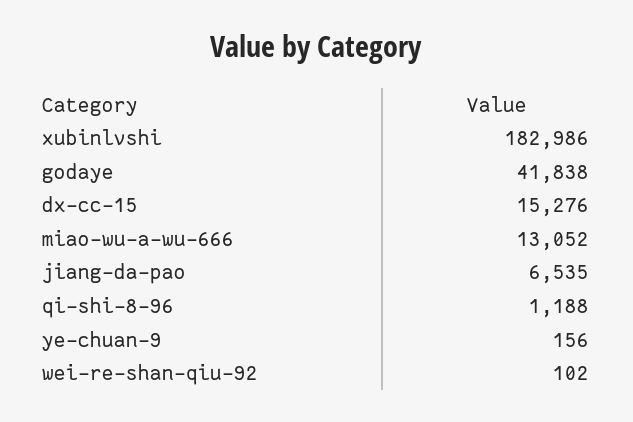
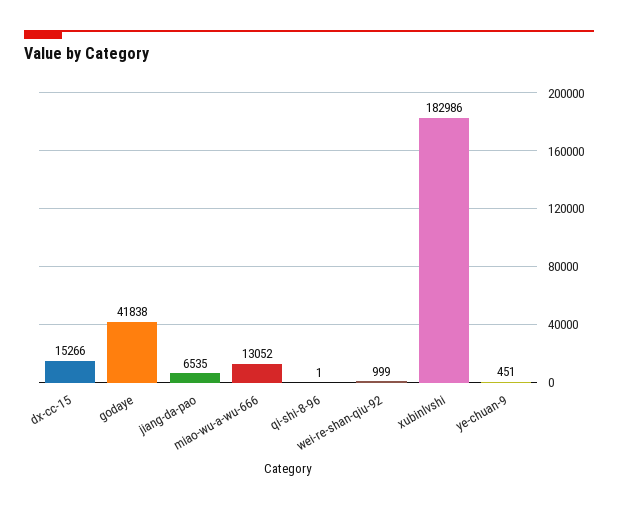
dx-cc-15: 15276 -> 15266
qi-shi-8-96: 1188 -> 1
ye-chuan-9: 156 -> 451
wei-re-shan-qiu-92: 102 -> 999

